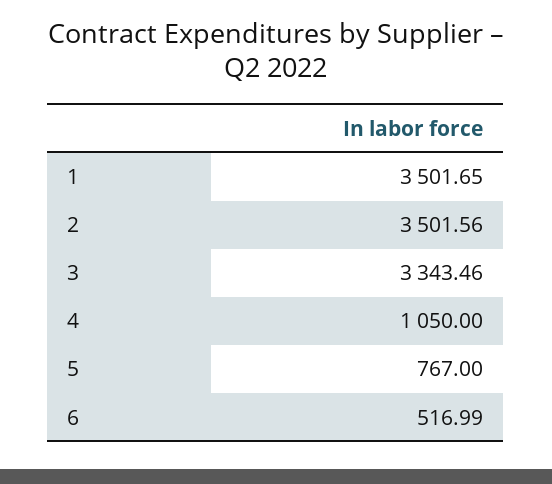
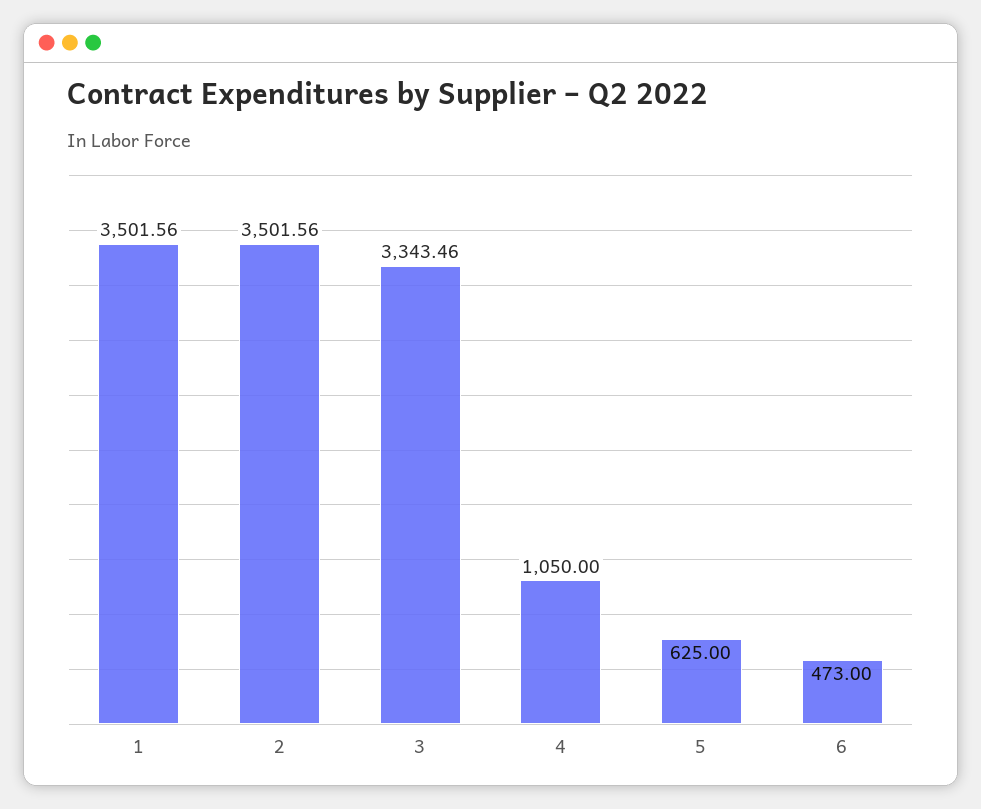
1: 3501.65 -> 3501.56
5: 767 -> 625
6: 516.99 -> 473

